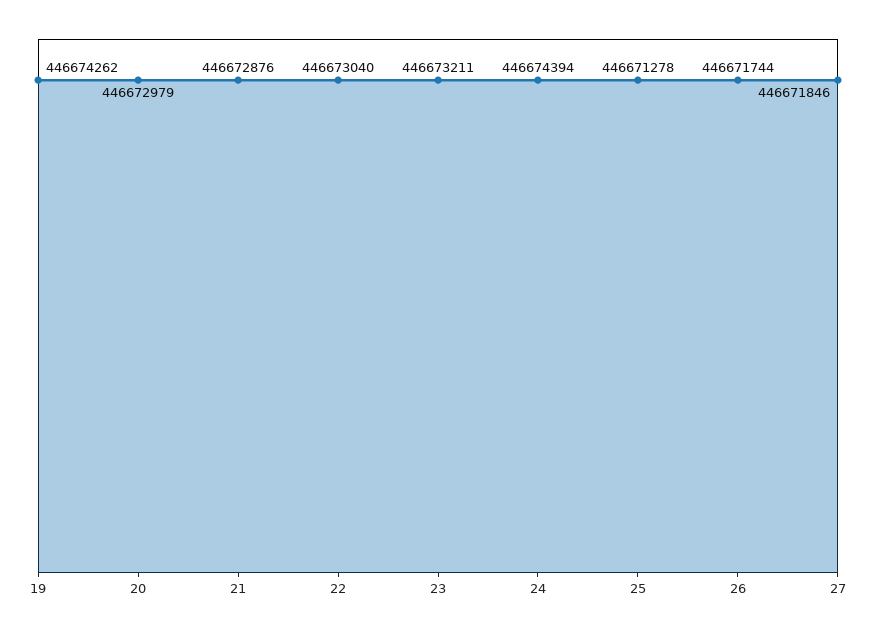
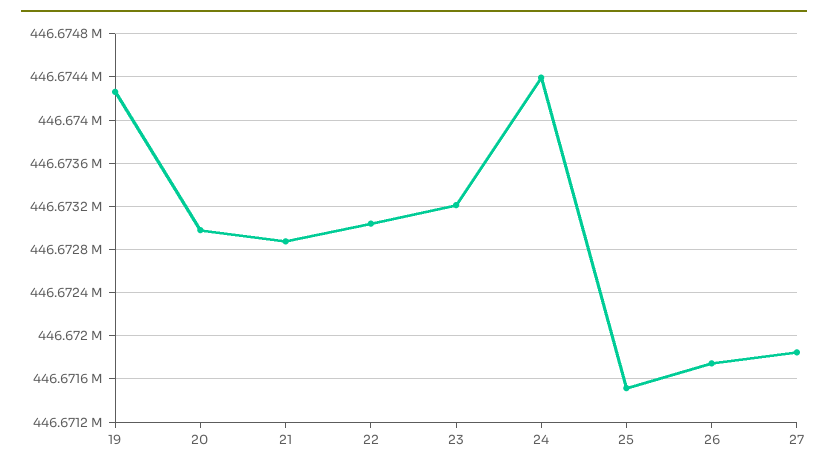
25: 446671278 -> 446671500

